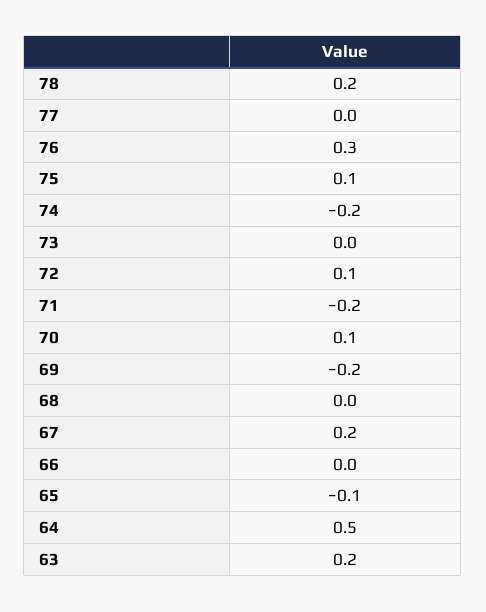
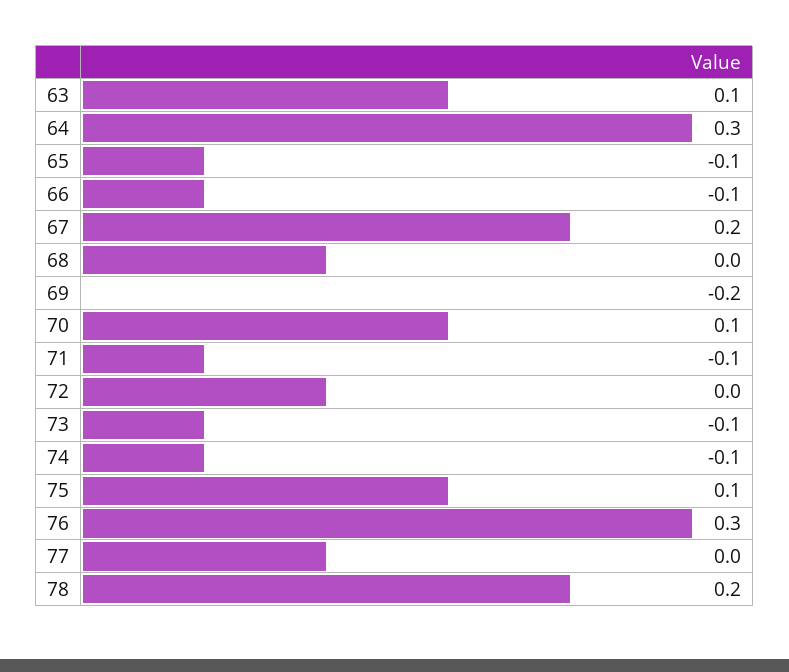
74: -0.2 -> -0.1
73: 0 -> -0.1
72: 0.1 -> 0
71: -0.2 -> -0.1
66: 0 -> -0.1
64: 0.5 -> 0.3
63: 0.2 -> 0.1

